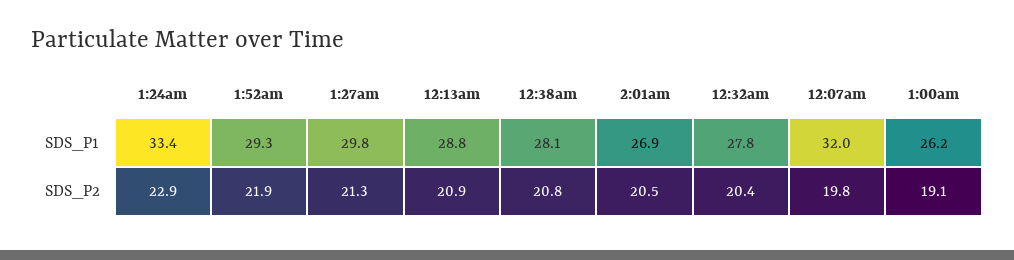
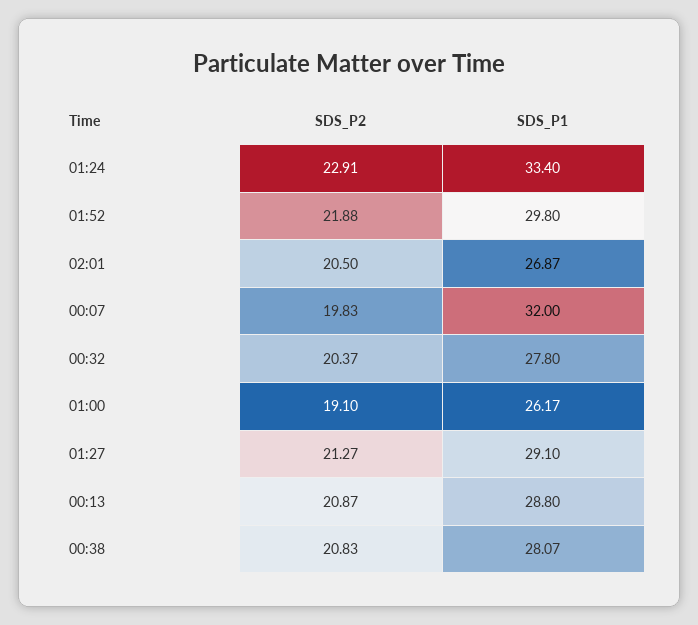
1:52am, SDS_P1: 29.3 -> 29.8
1:27am, SDS_P1: 29.8 -> 29.1

